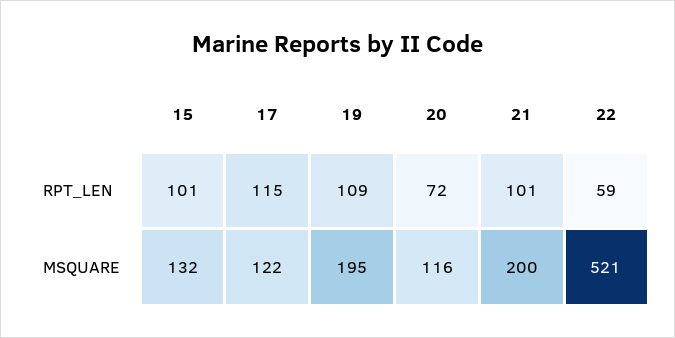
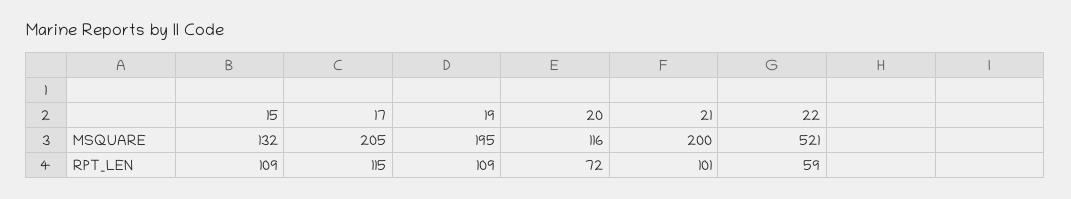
15, RPT_LEN: 101 -> 109
17, MSQUARE: 122 -> 205

